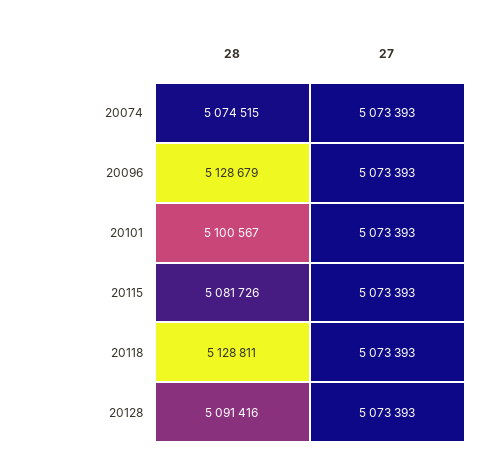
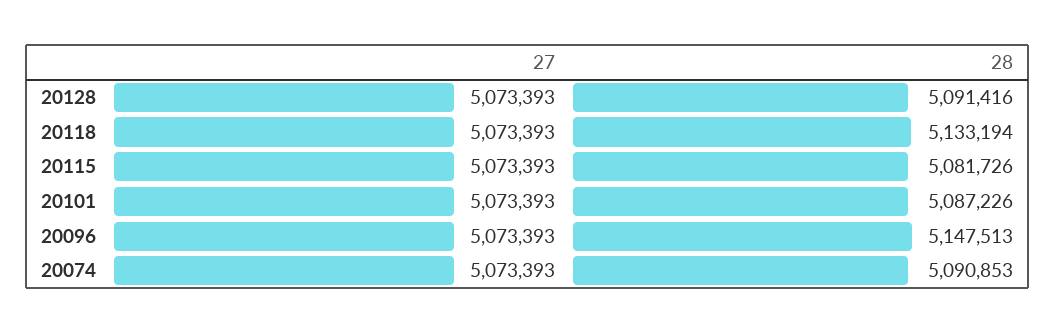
28, 20074: 5074515 -> 5090853
28, 20096: 5128679 -> 5147513
28, 20101: 5100567 -> 5087226
28, 20118: 5128811 -> 5133194

